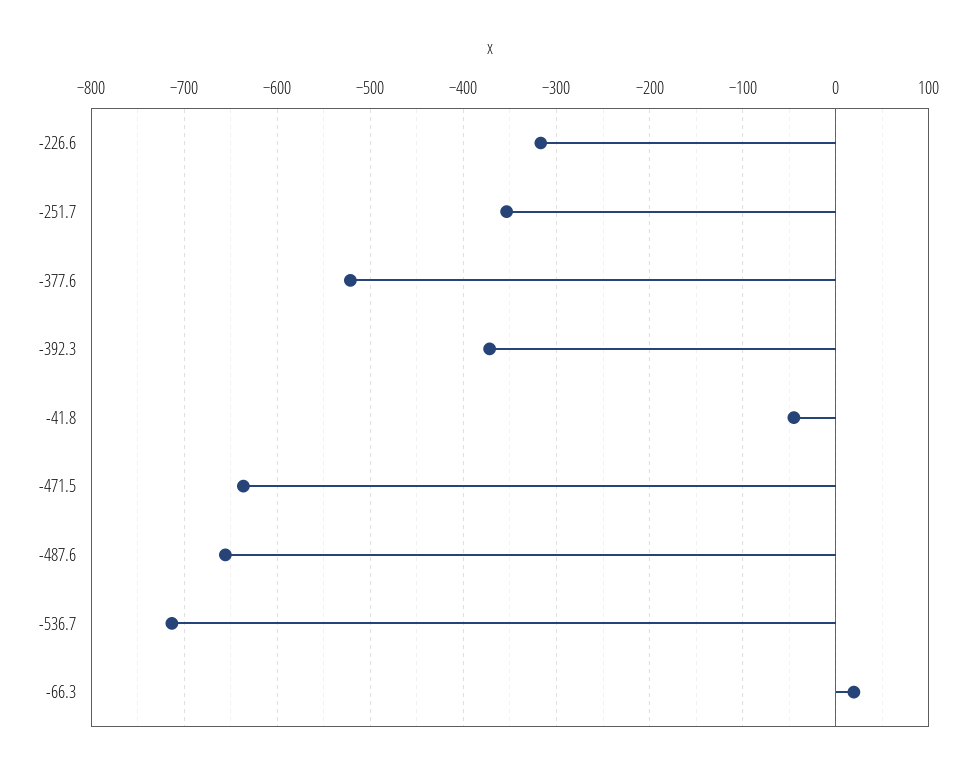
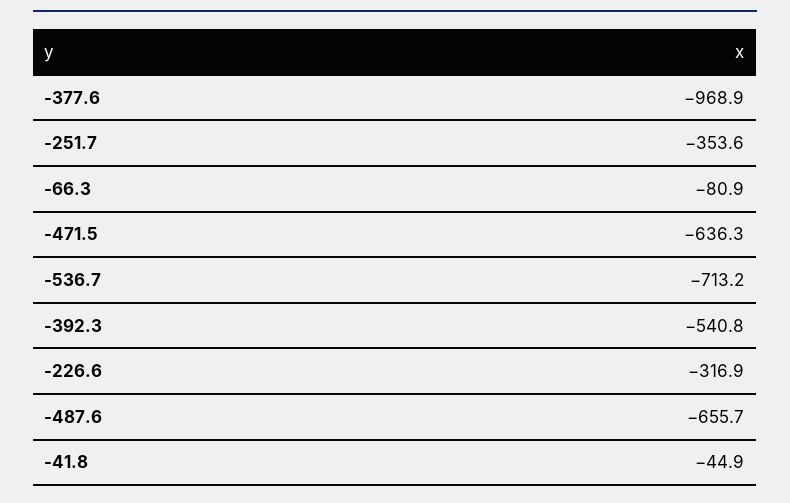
-377.6: -520 -> -968.9
-392.3: -370 -> -540.8
-66.3: 20 -> -80.9

